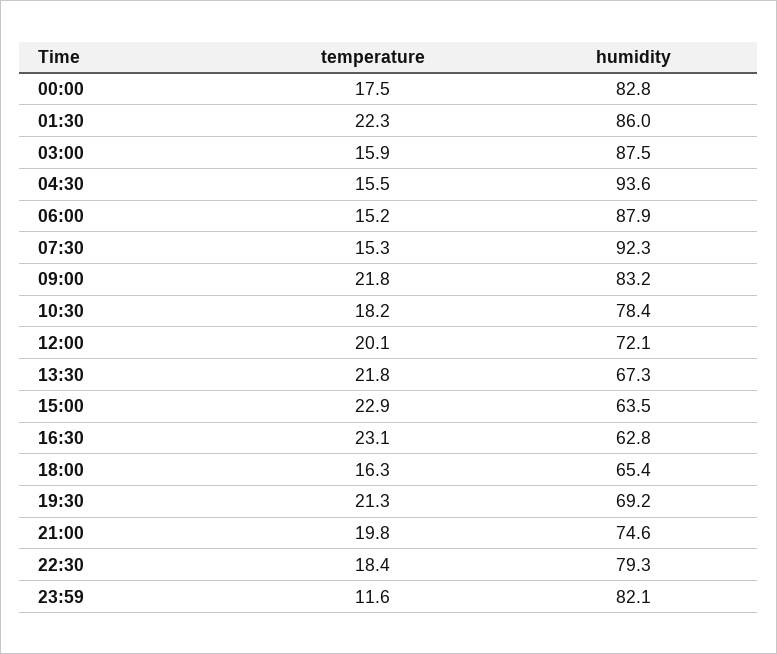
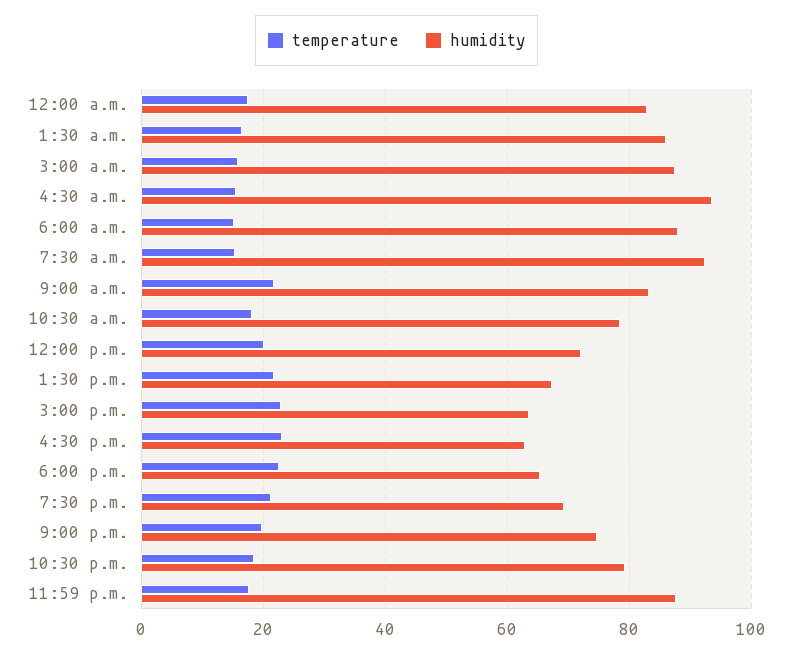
temperature, 01:30: 22.3 -> 16
temperature, 18:00: 16.3 -> 22
temperature, 23:59: 11.6 -> 18
humidity, 23:59: 82.1 -> 88

